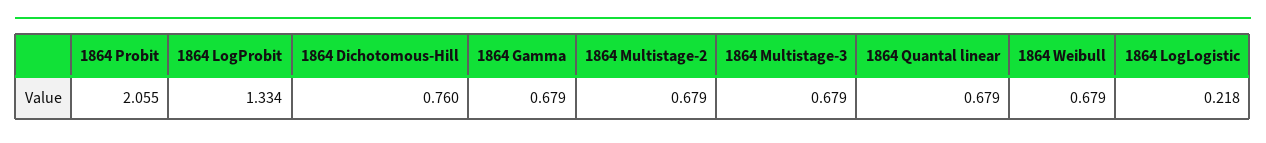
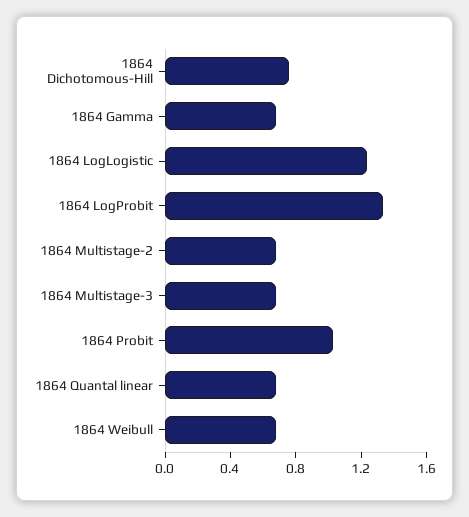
1864 Probit: 2.055 -> 1
1864 LogLogistic: 0.218 -> 1.2

